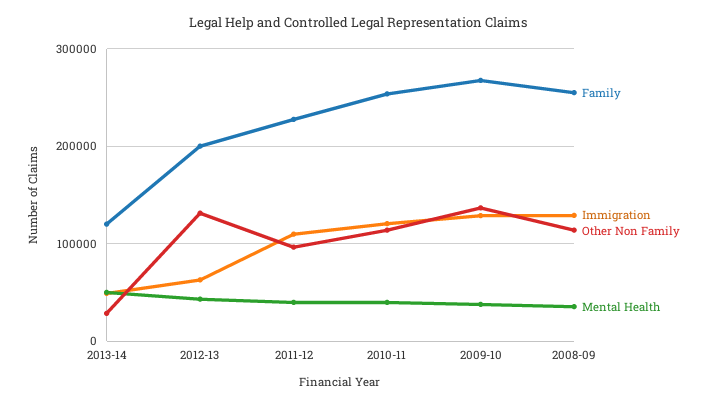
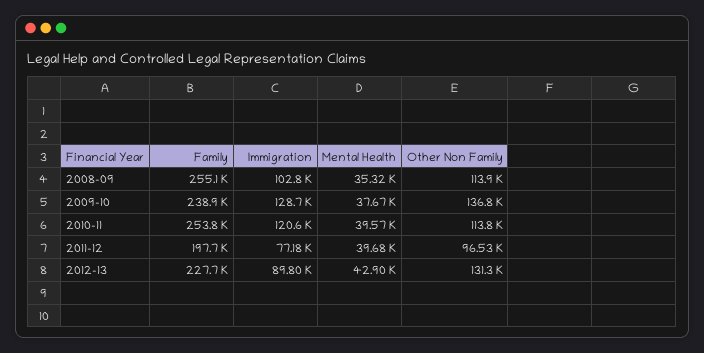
Family, 2013-14: 120000 -> none
Immigration, 2013-14: 50000 -> none
Other Non Family, 2013-14: 30000 -> none
Mental Health, 2013-14: 50000 -> none
Family, 2012-13: 200000 -> 227700
Immigration, 2012-13: 60000 -> 89800
Family, 2011-12: 230000 -> 197700
Immigration, 2011-12: 110000 -> 77180
Family, 2009-10: 270000 -> 238900
Immigration, 2008-09: 130000 -> 102800

